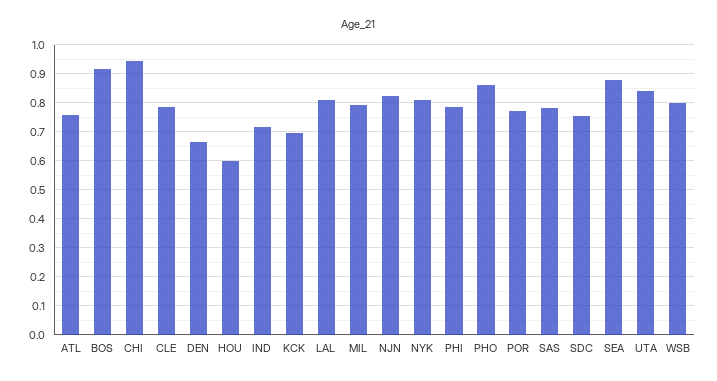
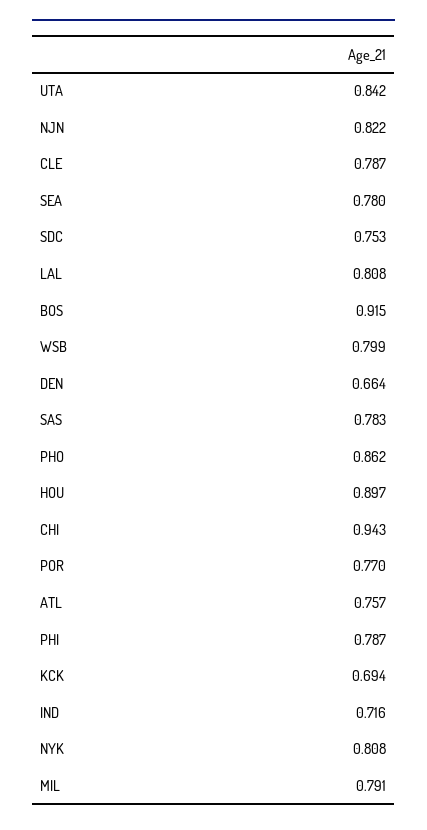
HOU: 0.6 -> 0.897
SEA: 0.875 -> 0.78

